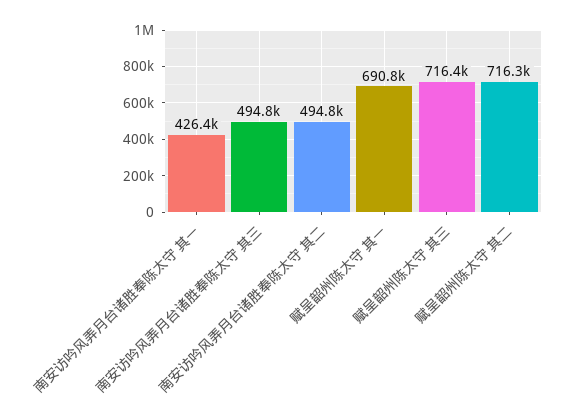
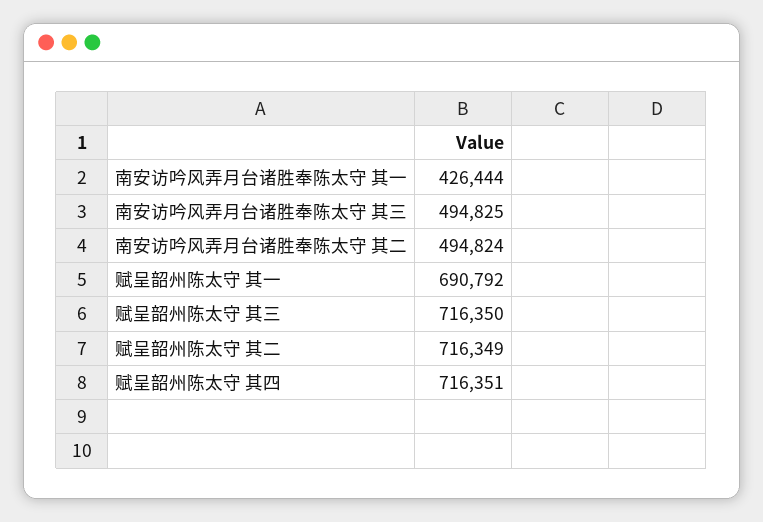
赋呈韶州陈太守 其四: none -> 716351

